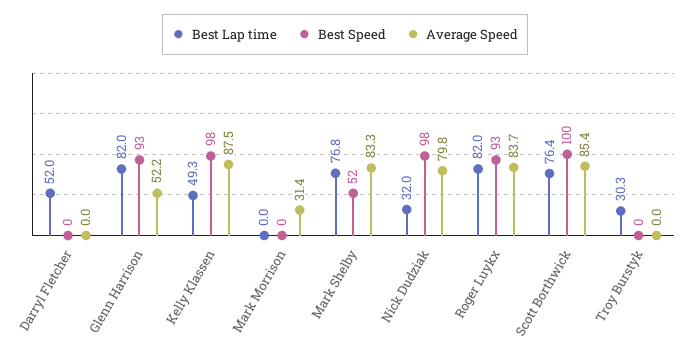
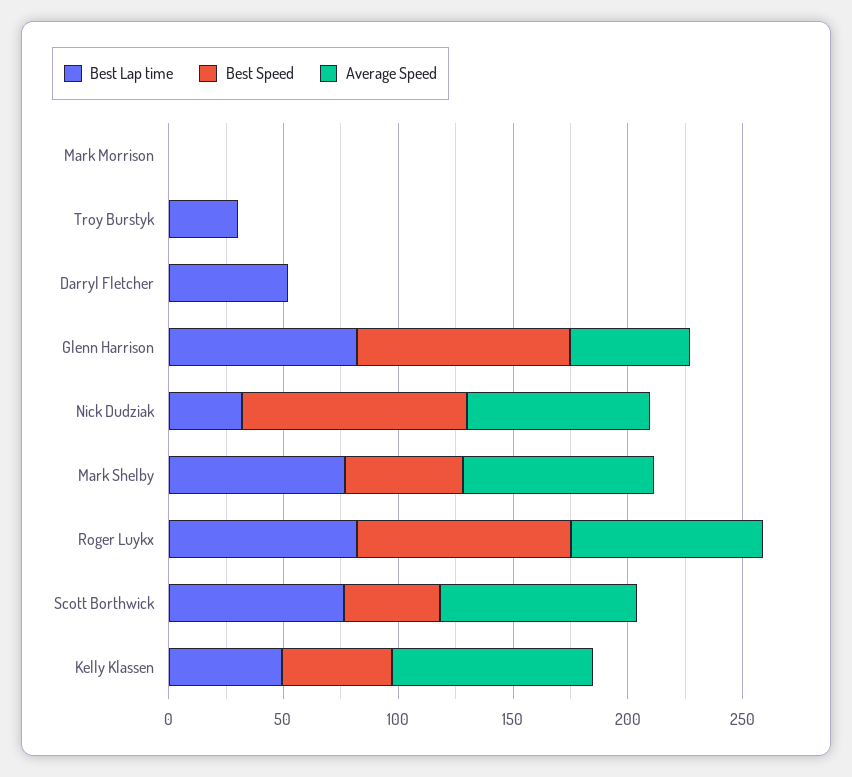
Best Speed, Kelly Klassen: 98 -> 50
Average Speed, Mark Morrison: 31.4 -> 0
Best Speed, Scott Borthwick: 100 -> 40

